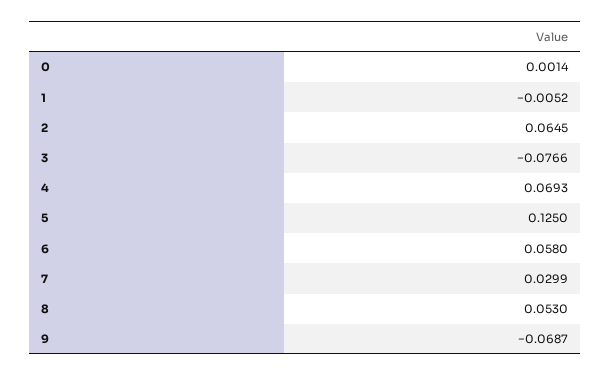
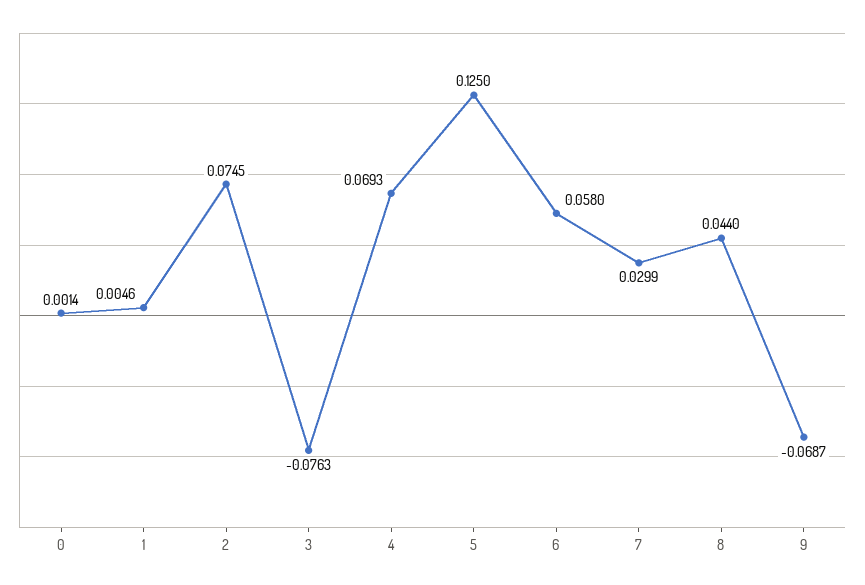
1: -0.0052 -> 0.0046
2: 0.0645 -> 0.0745
3: -0.0766 -> -0.0763
8: 0.053 -> 0.044

